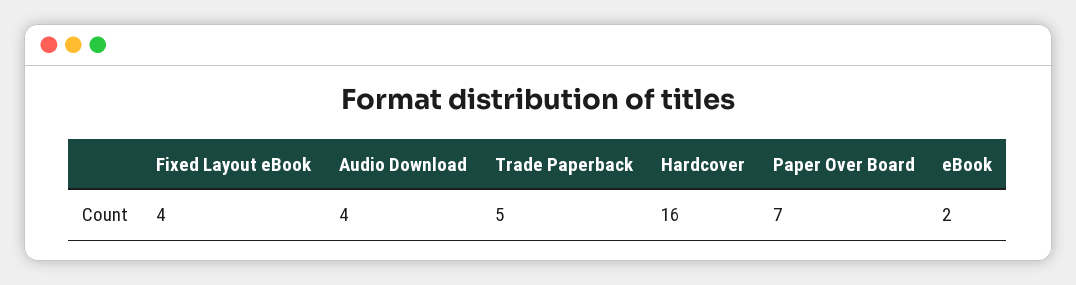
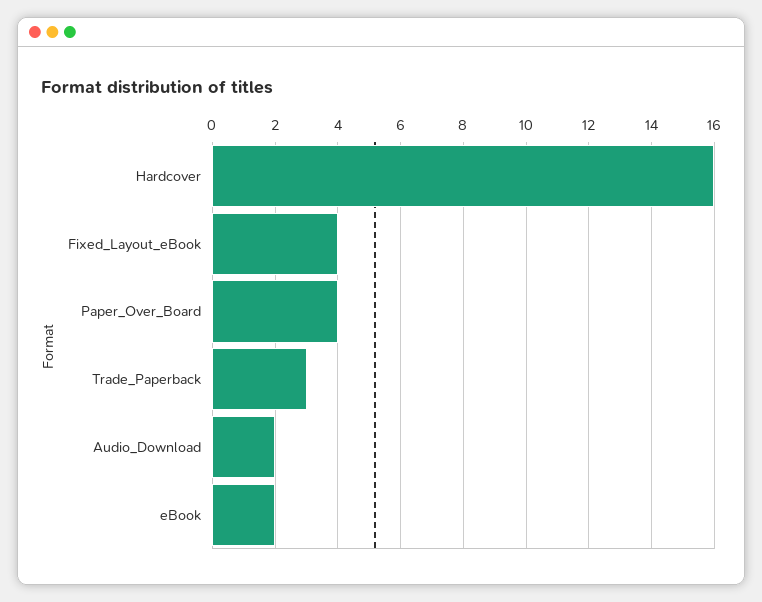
Audio Download: 4 -> 2
Trade Paperback: 5 -> 3
Paper Over Board: 7 -> 4

